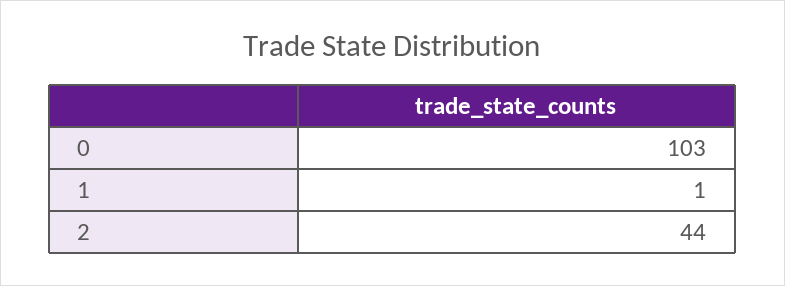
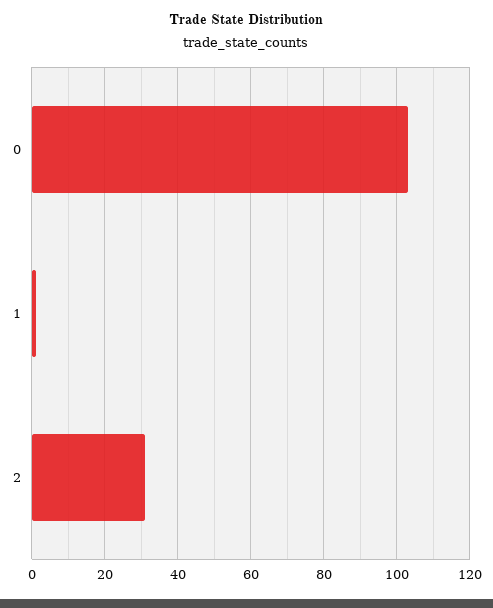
2: 44 -> 30

